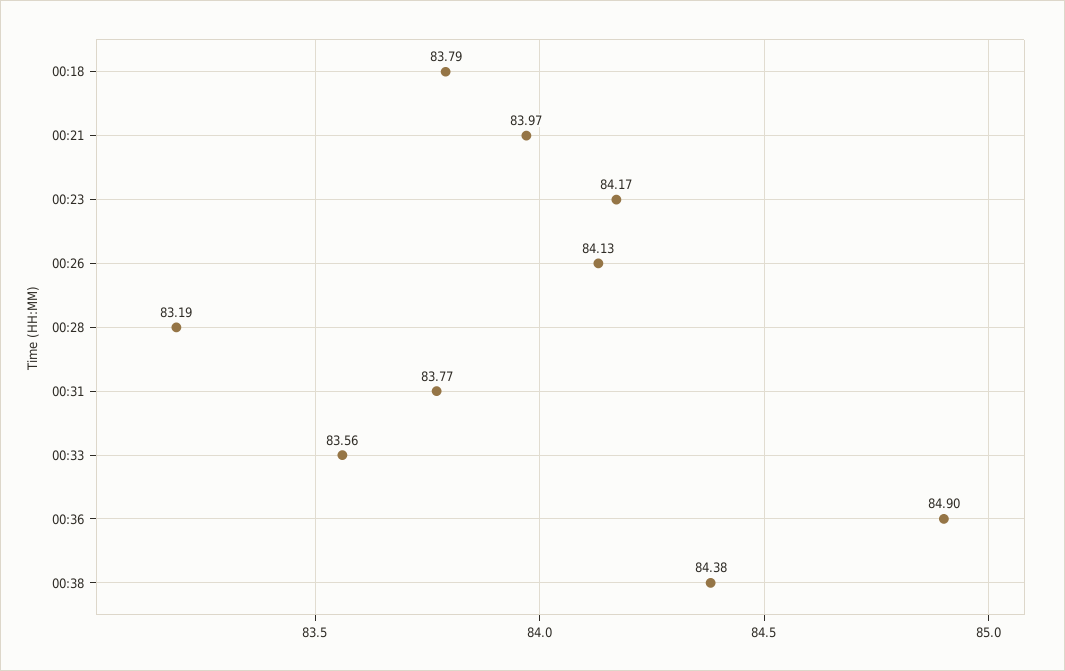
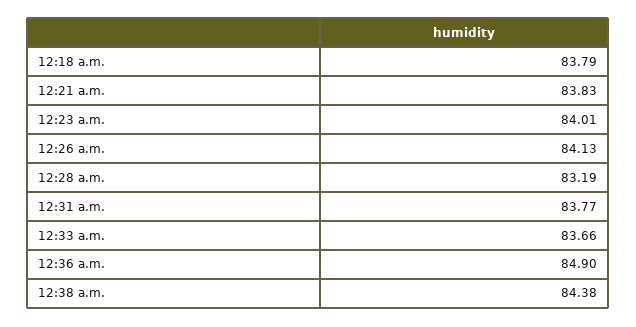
00:21: 83.97 -> 83.83
00:23: 84.17 -> 84.01
00:33: 83.56 -> 83.66

